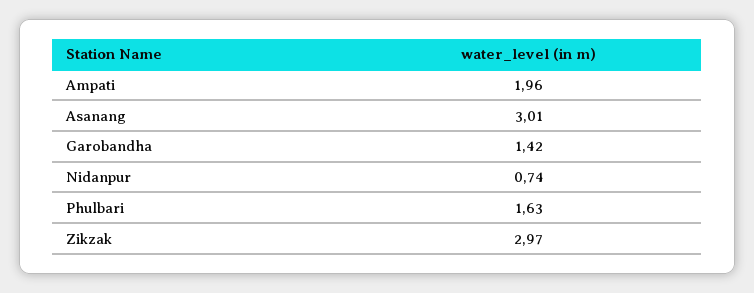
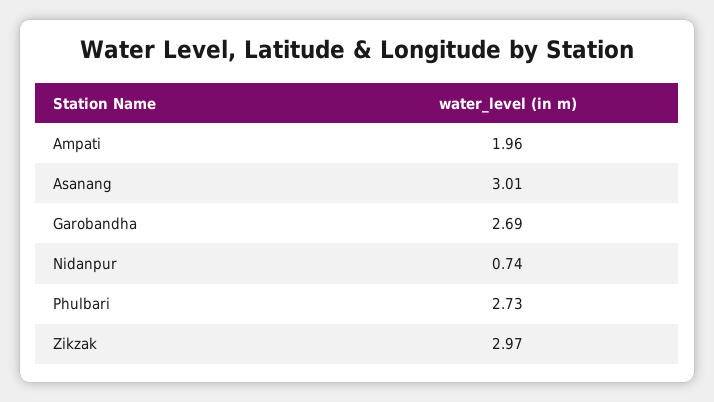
Garobandha: 1.42 -> 2.69
Phulbari: 1.63 -> 2.73

